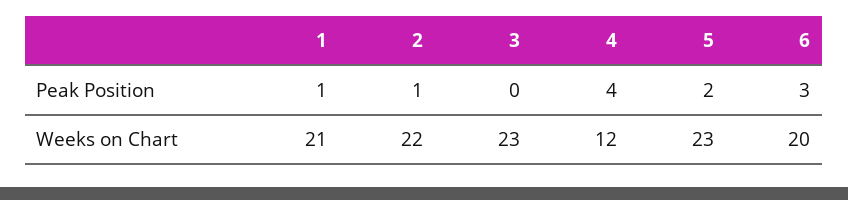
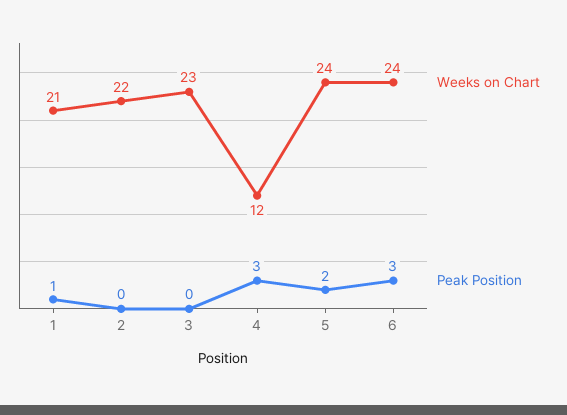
Peak Position, 2: 1 -> 0
Peak Position, 4: 4 -> 3
Weeks on Chart, 5: 23 -> 24
Weeks on Chart, 6: 20 -> 24

